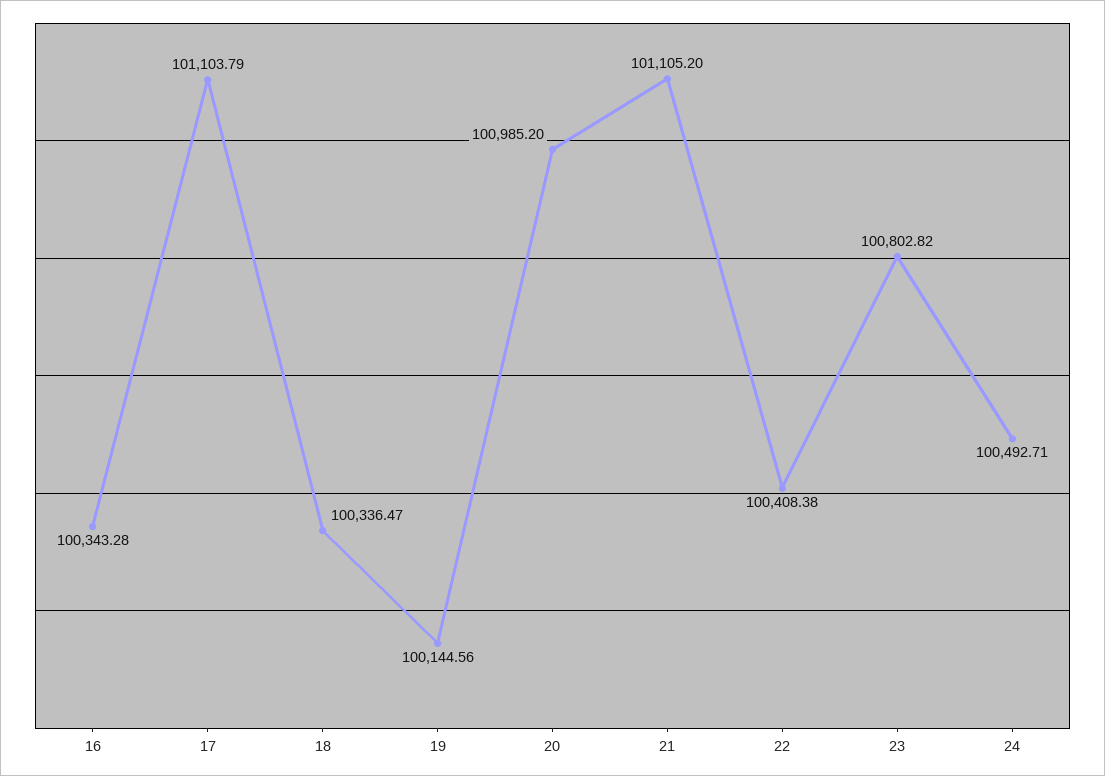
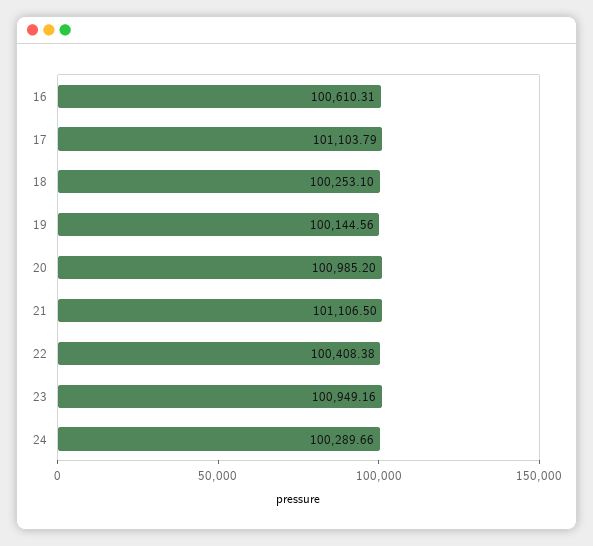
16: 100343.28 -> 100610.31
18: 100336.47 -> 100253.1
21: 101105.2 -> 101106.5
23: 100802.82 -> 100949.16
24: 100492.71 -> 100289.66

